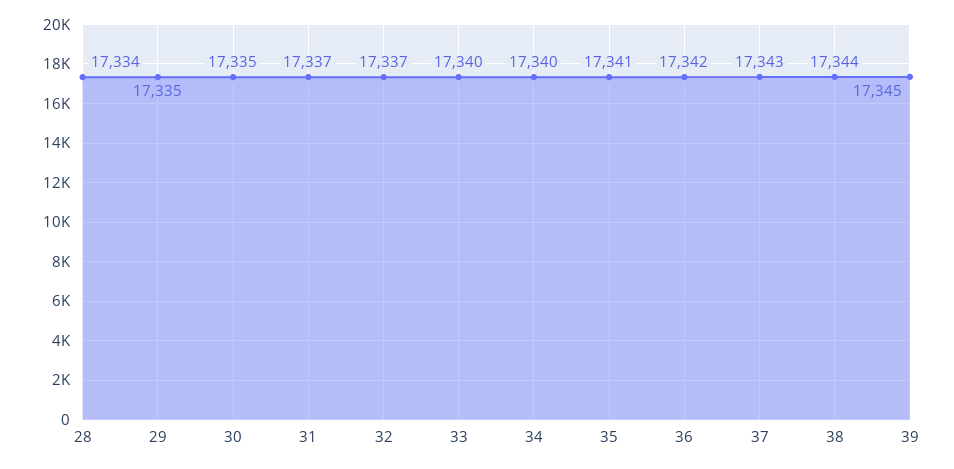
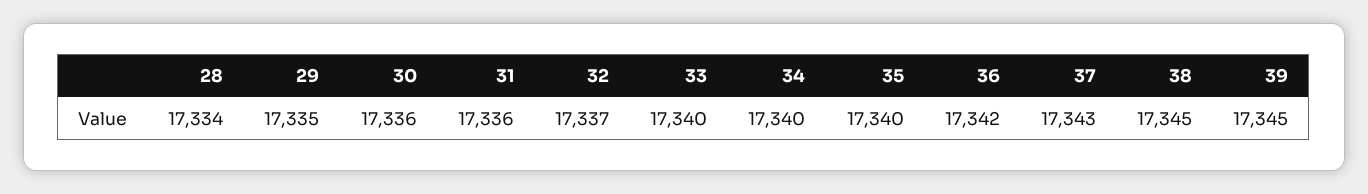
30: 17335 -> 17336
31: 17337 -> 17336
35: 17341 -> 17340
38: 17344 -> 17345

